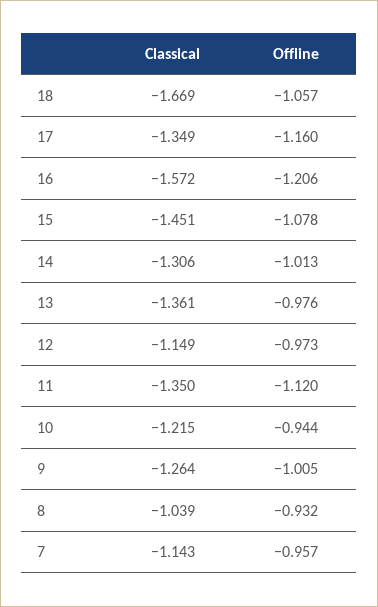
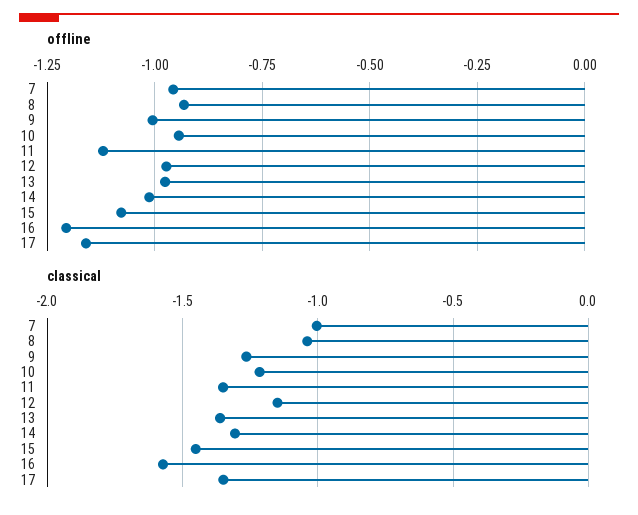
Classical, 18: -1.669 -> none
Offline, 18: -1.057 -> none
Classical, 7: -1.143 -> -1

